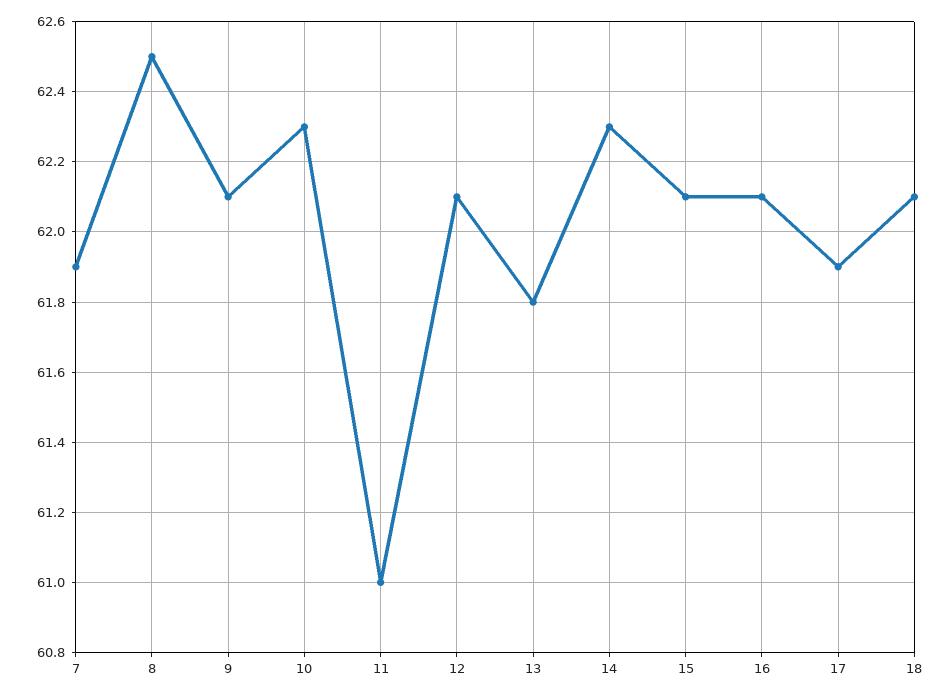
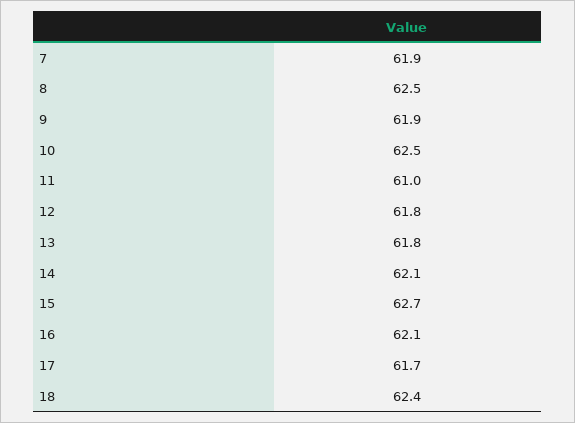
9: 62.1 -> 61.9
10: 62.3 -> 62.5
12: 62.1 -> 61.8
14: 62.3 -> 62.1
15: 62.1 -> 62.7
17: 61.9 -> 61.7
18: 62.1 -> 62.4

